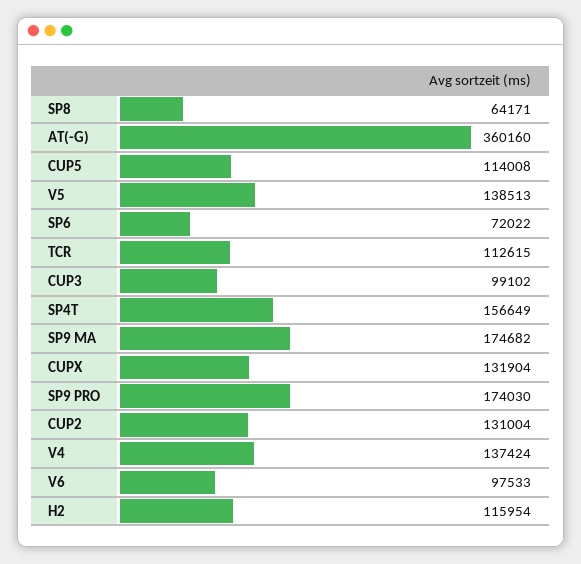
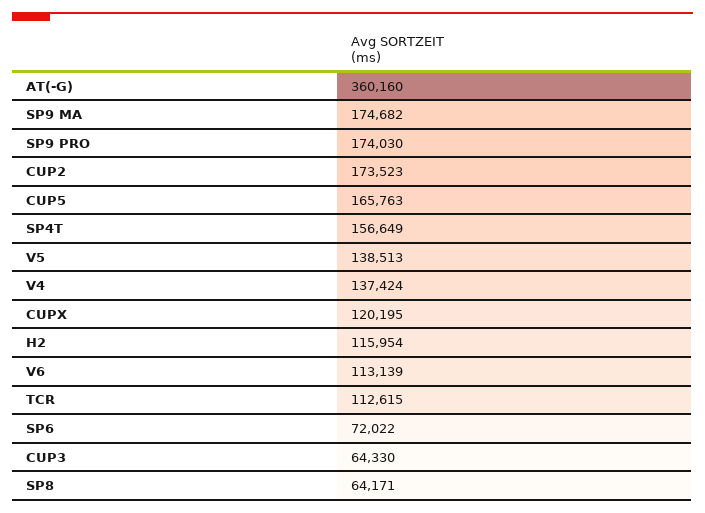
CUP5: 114008 -> 165763
CUP3: 99102 -> 64330
CUPX: 131904 -> 120195
CUP2: 131004 -> 173523
V6: 97533 -> 113139

